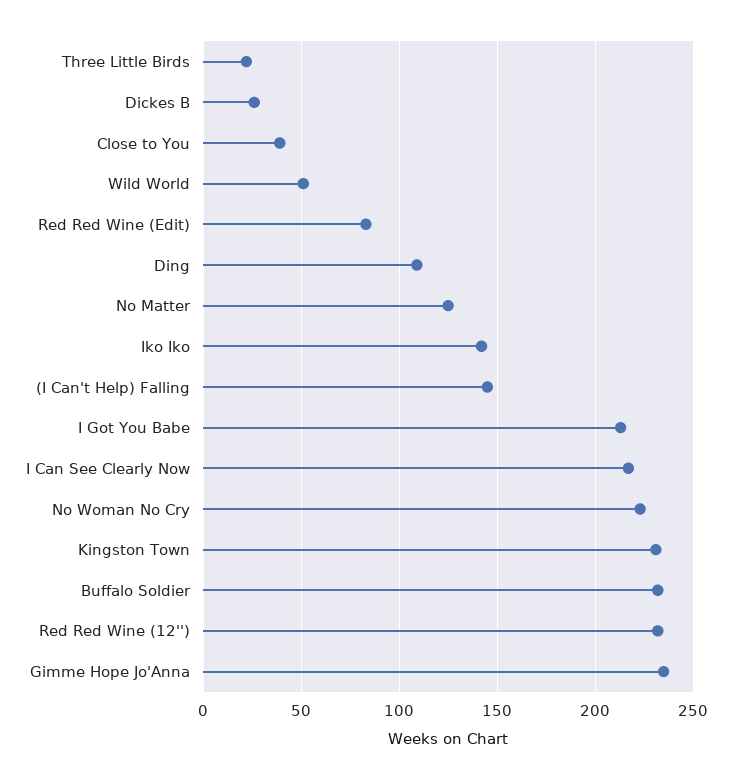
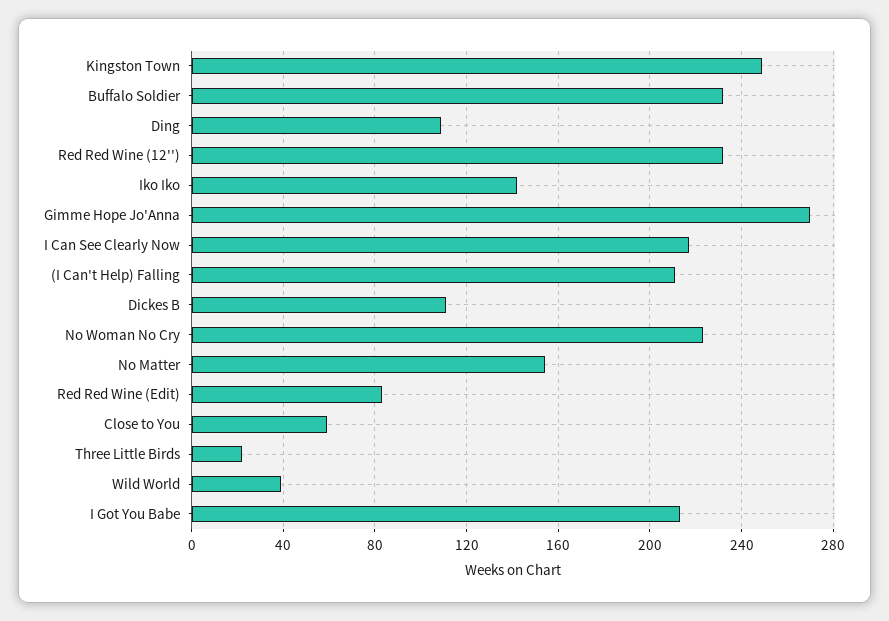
Dickes B: 25 -> 110
Close to You: 40 -> 60
Wild World: 50 -> 40
No Matter: 125 -> 155
(I Can't Help) Falling: 145 -> 210
Kingston Town: 230 -> 250
Gimme Hope Jo'Anna: 235 -> 270

